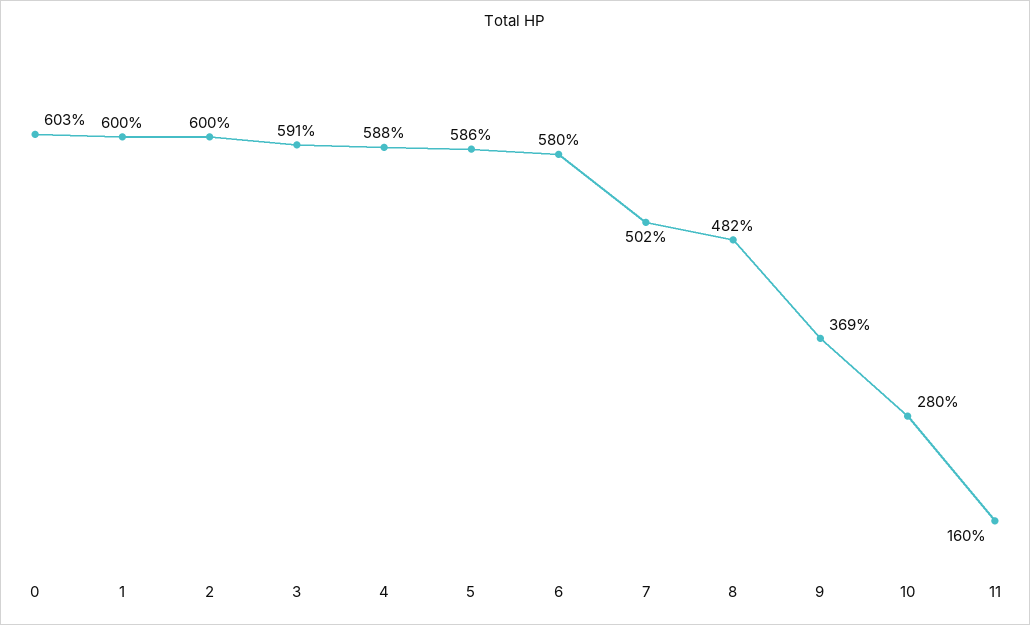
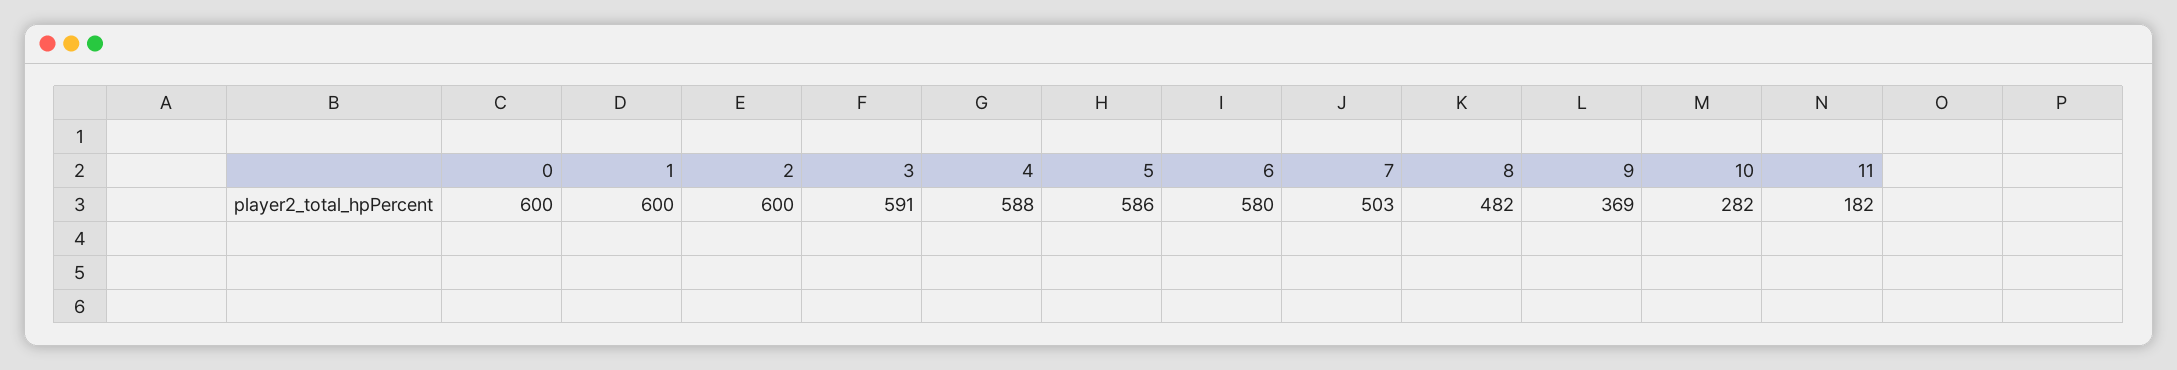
0: 603 -> 600
7: 502 -> 503
10: 280 -> 282
11: 160 -> 182

